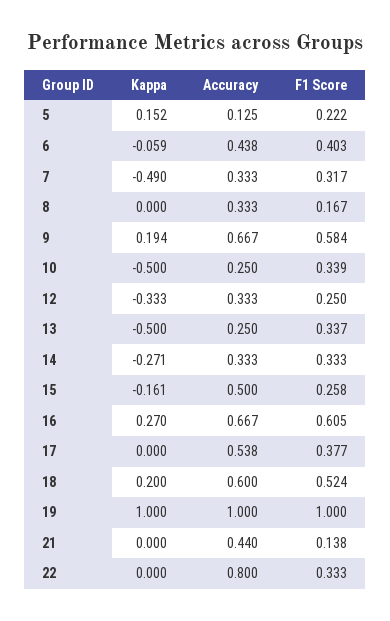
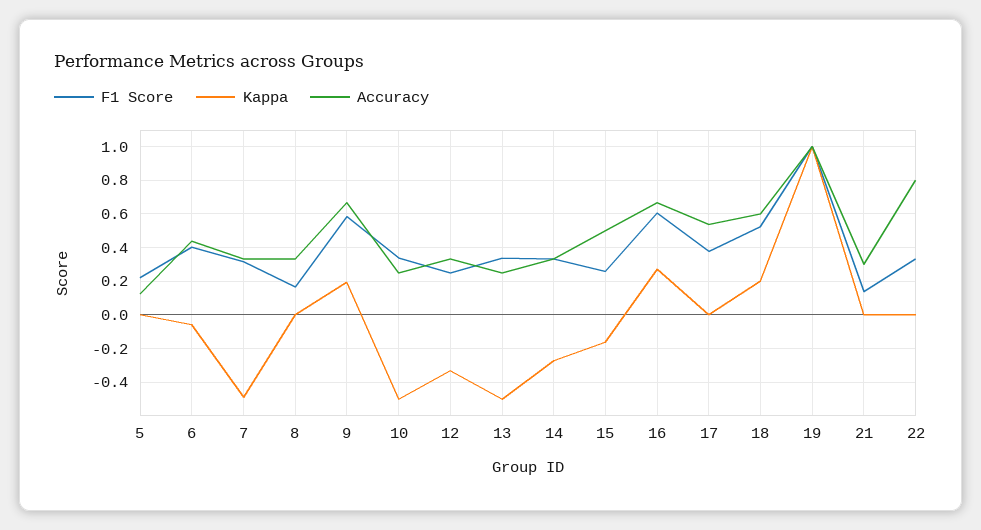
Kappa, 5: 0.152 -> 0
Accuracy, 21: 0.44 -> 0.3

